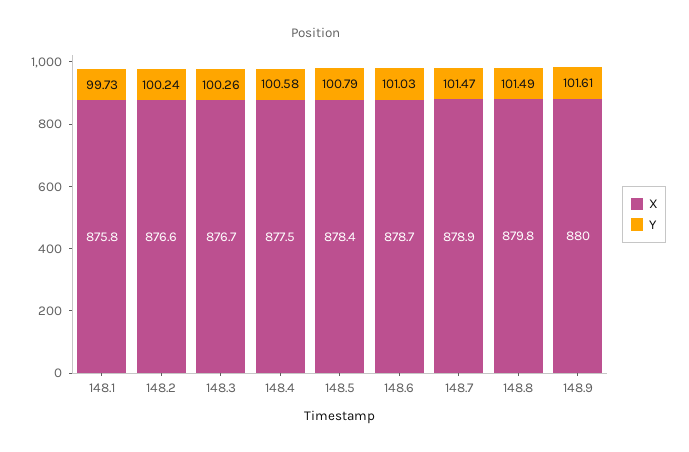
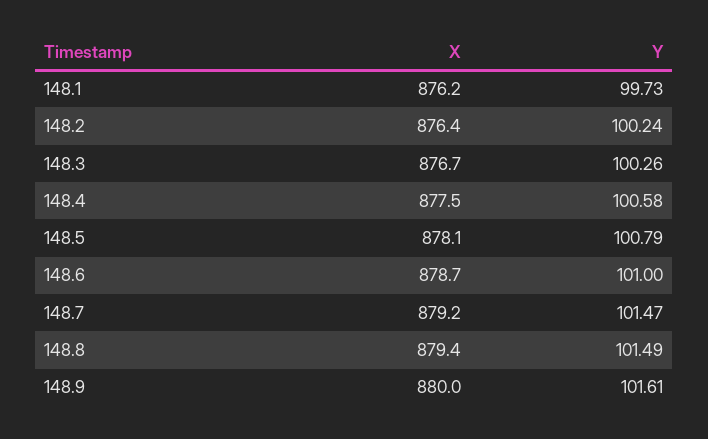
X, 148.1: 875.8 -> 876.2
X, 148.2: 876.6 -> 876.4
X, 148.5: 878.4 -> 878.1
Y, 148.6: 101.03 -> 101
X, 148.7: 878.9 -> 879.2
X, 148.8: 879.8 -> 879.4

